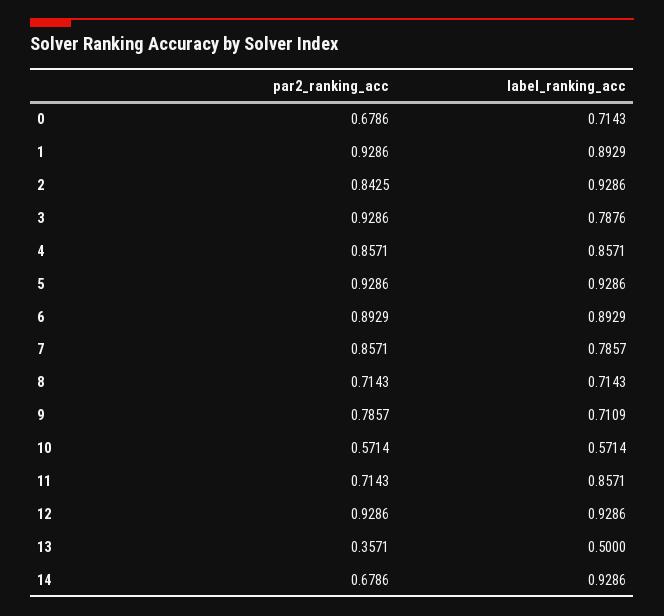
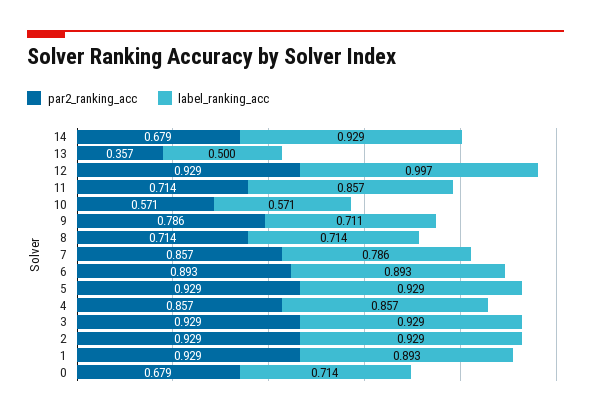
par2_ranking_acc, 2: 0.8425 -> 0.929
label_ranking_acc, 3: 0.7876 -> 0.929
label_ranking_acc, 12: 0.9286 -> 0.997

